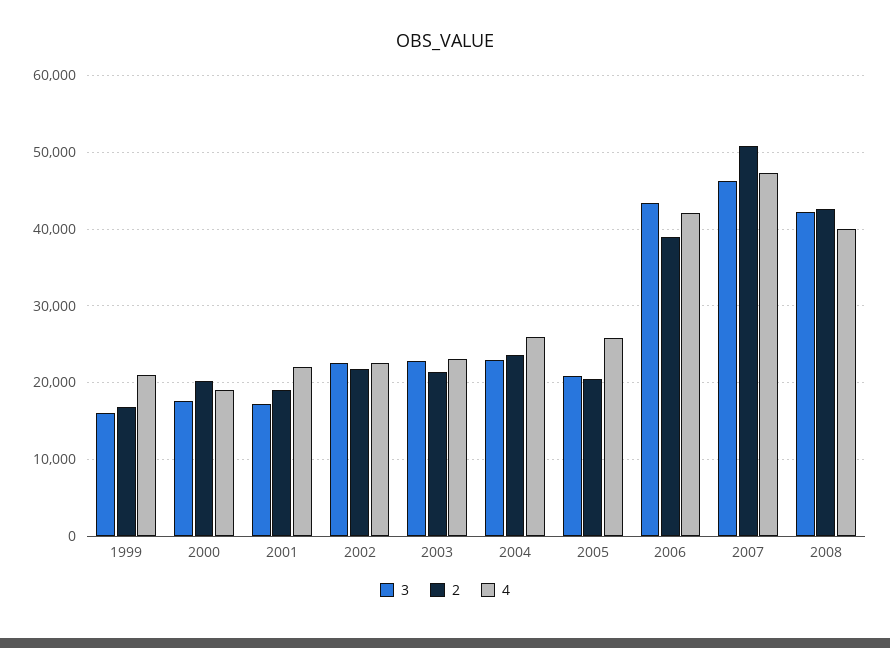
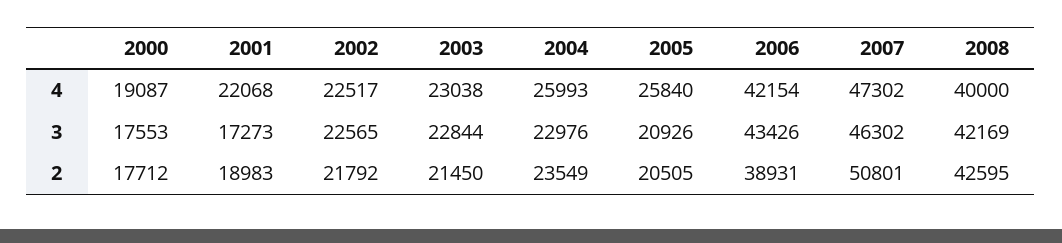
3, 1999: 16000 -> none
2, 1999: 17000 -> none
4, 1999: 21000 -> none
2, 2000: 20000 -> 17712

